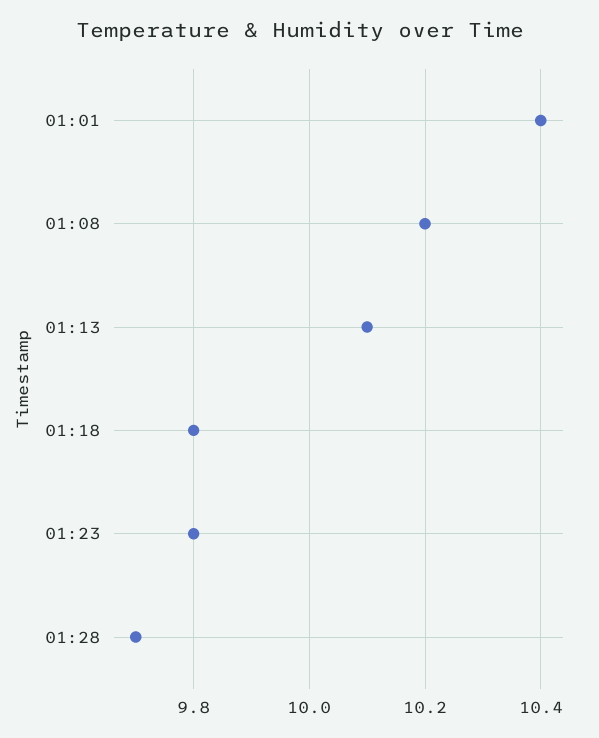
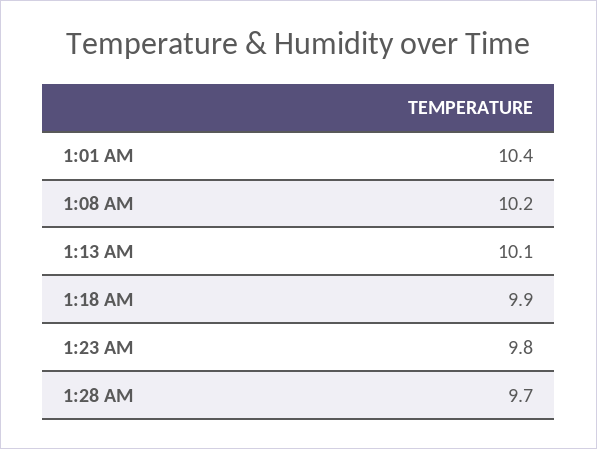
01:18: 9.8 -> 9.9

